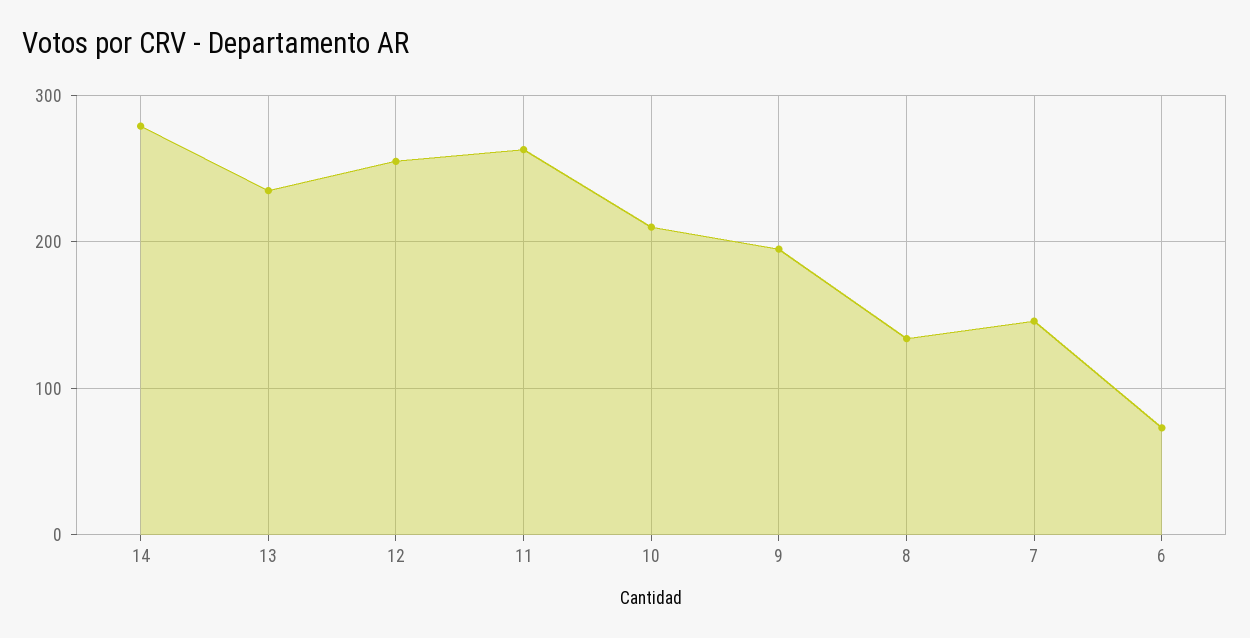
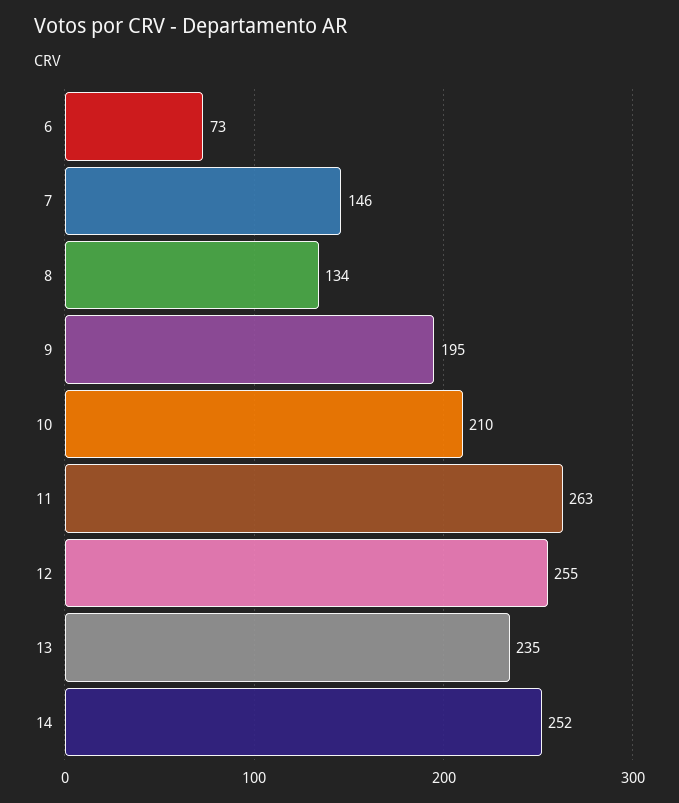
14: 280 -> 252

